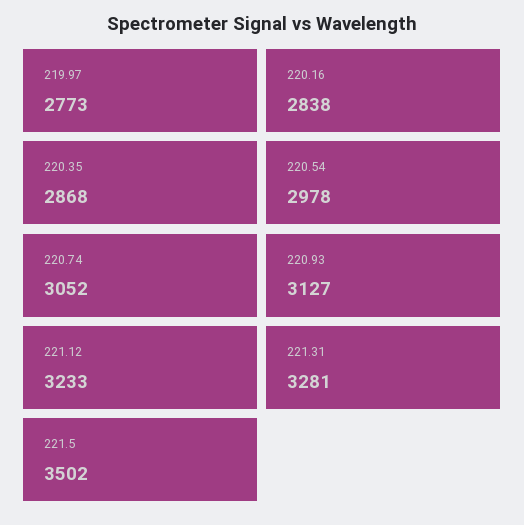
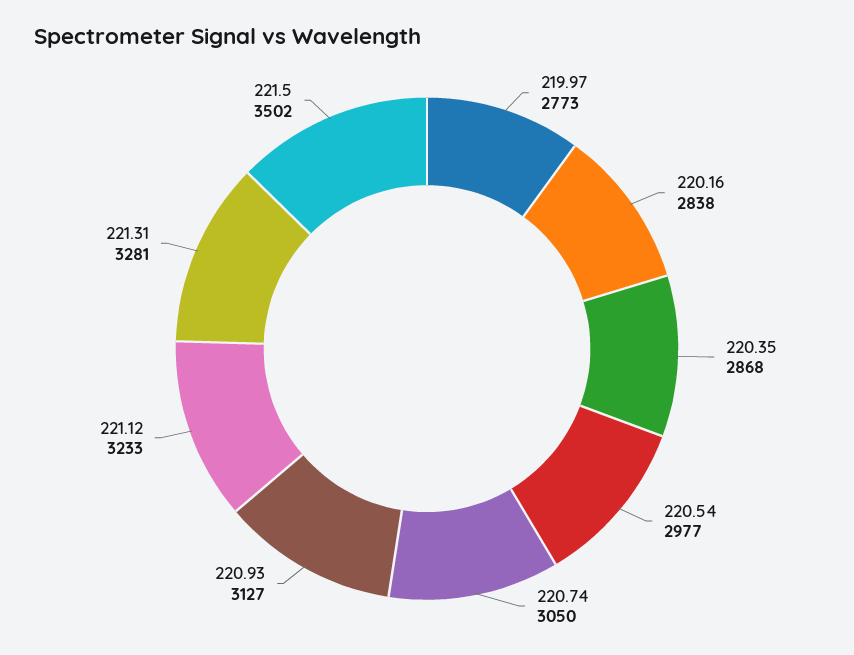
220.54: 2978 -> 2977
220.74: 3052 -> 3050

